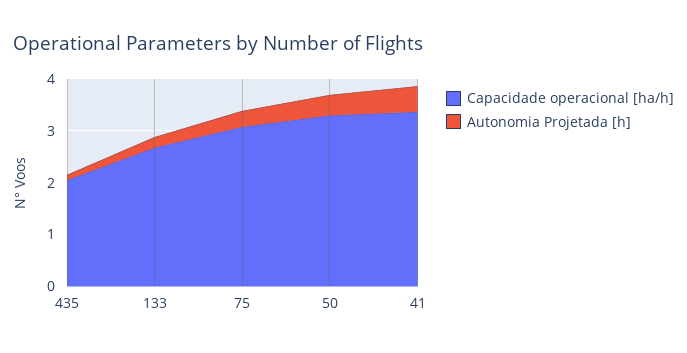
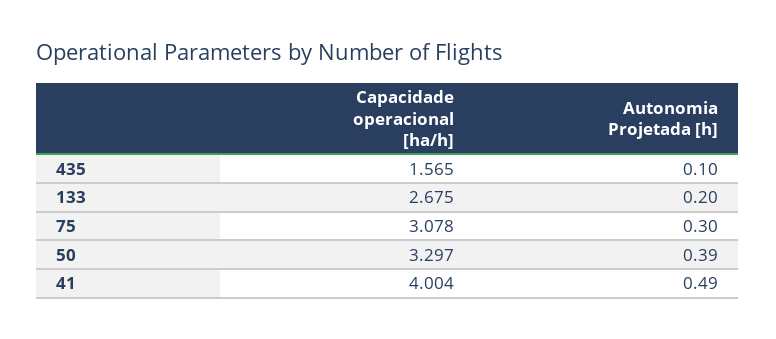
Capacidade operacional [ha/h], 435: 2 -> 1.565
Capacidade operacional [ha/h], 41: 3.4 -> 4.004

